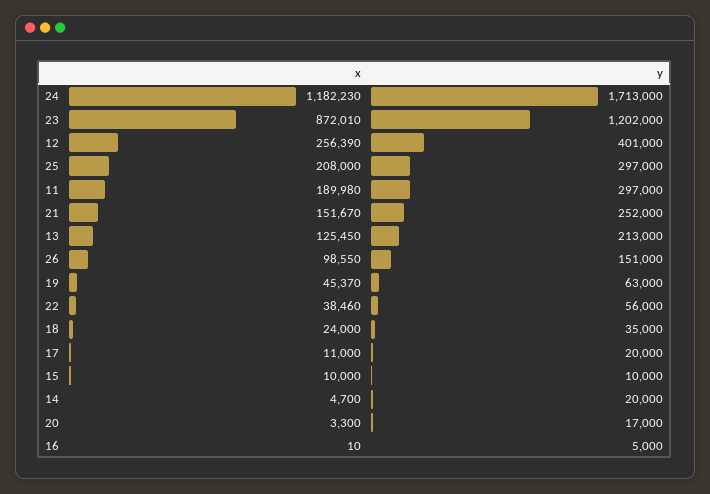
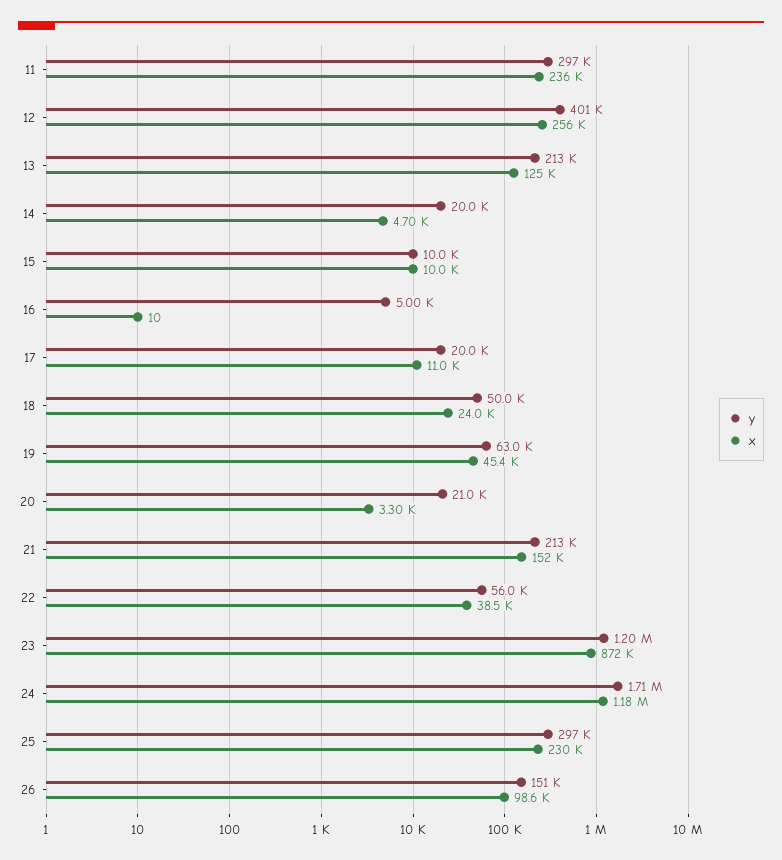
x, 25: 208000 -> 230000
x, 11: 189980 -> 236000
y, 21: 252000 -> 213000
y, 18: 35000 -> 50000
y, 20: 17000 -> 21000

